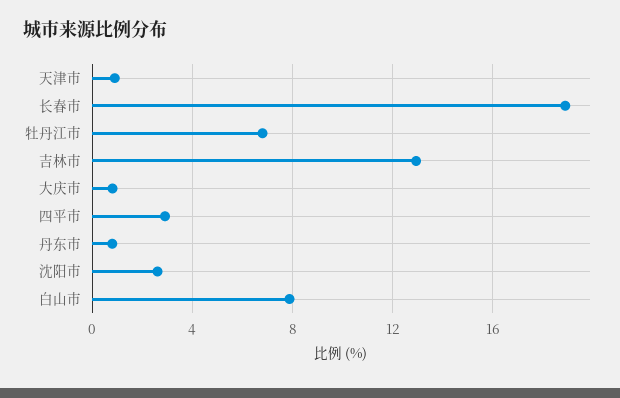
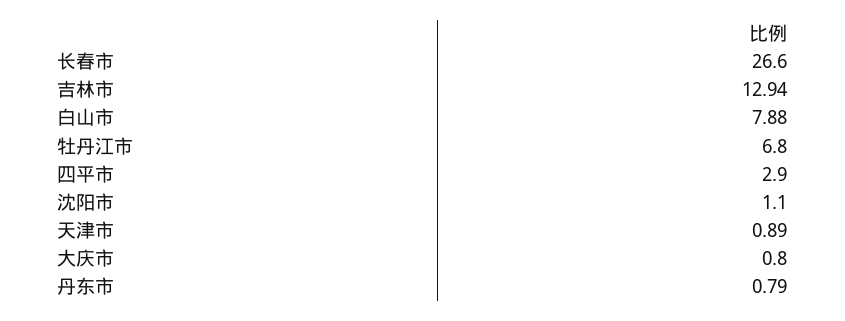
长春市: 19 -> 26.6
沈阳市: 2.5 -> 1.1

